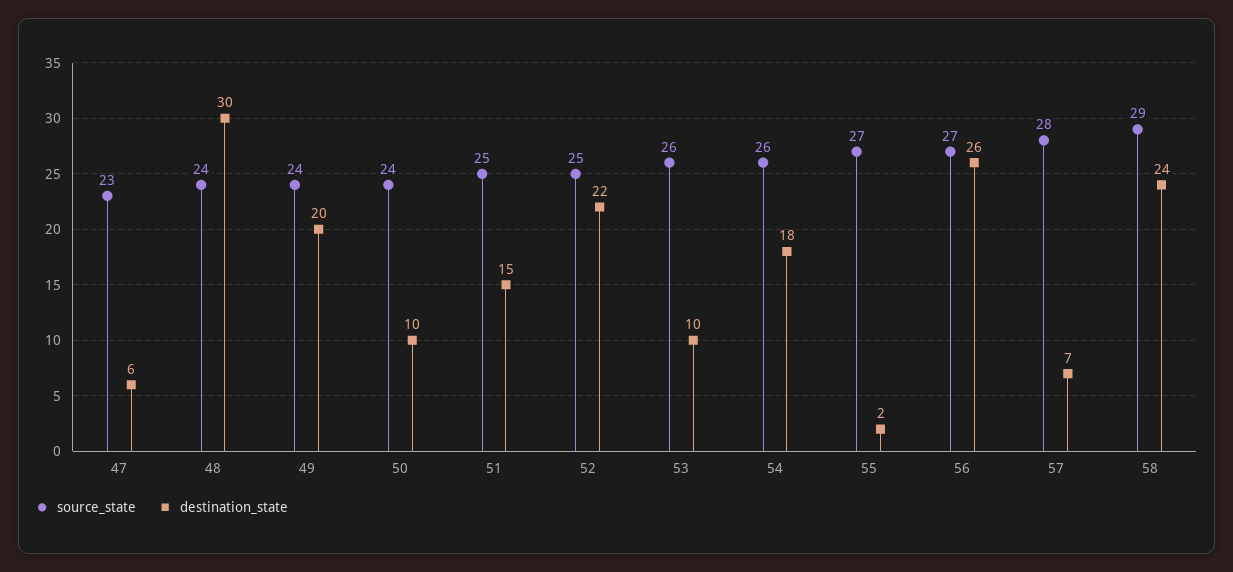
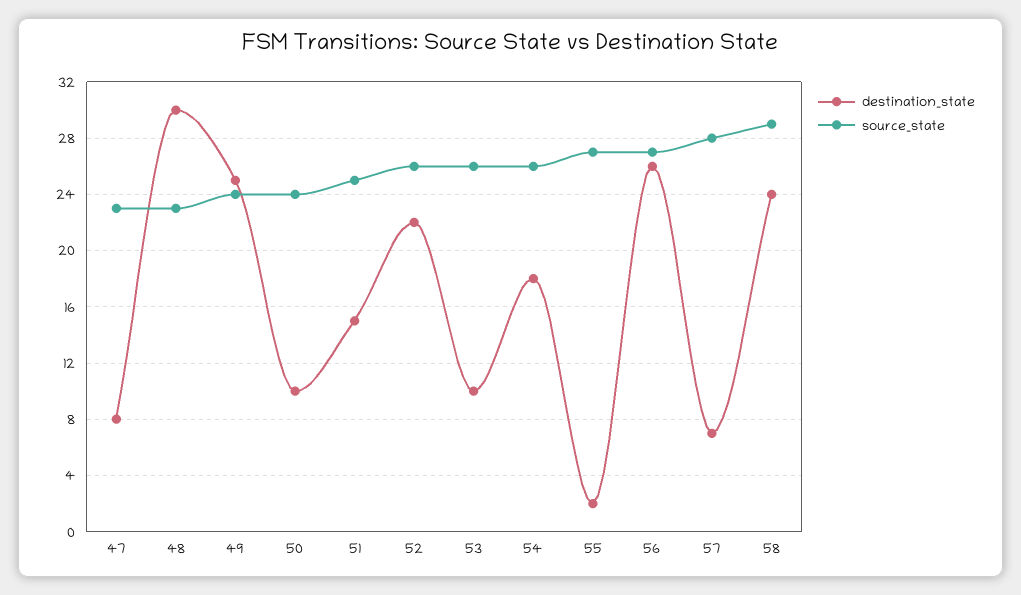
destination_state, 47: 6 -> 8
source_state, 48: 24 -> 23
destination_state, 49: 20 -> 25
source_state, 52: 25 -> 26

